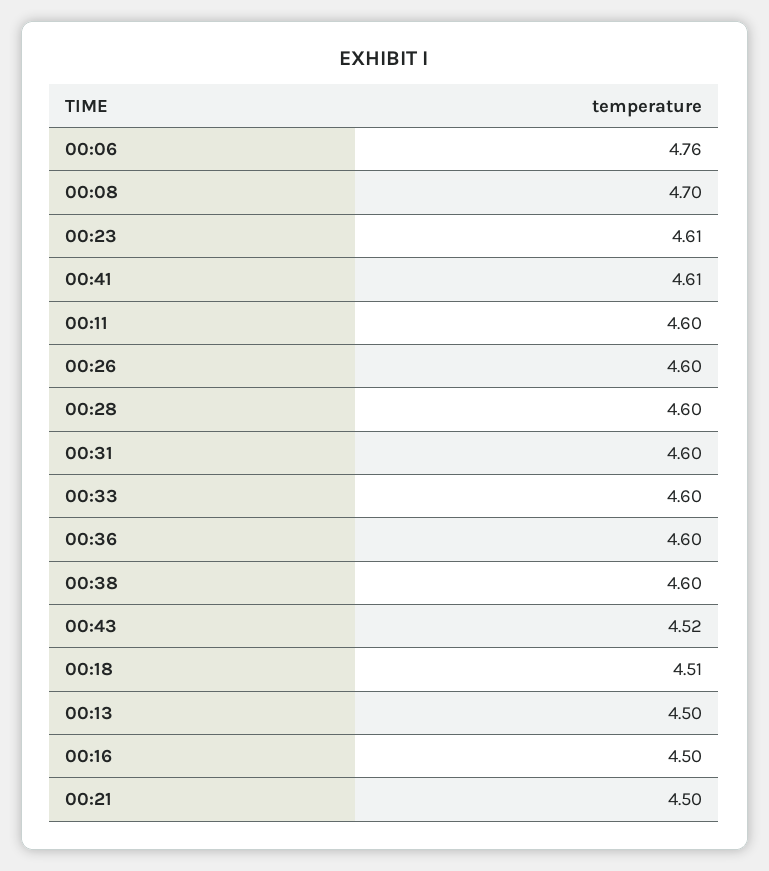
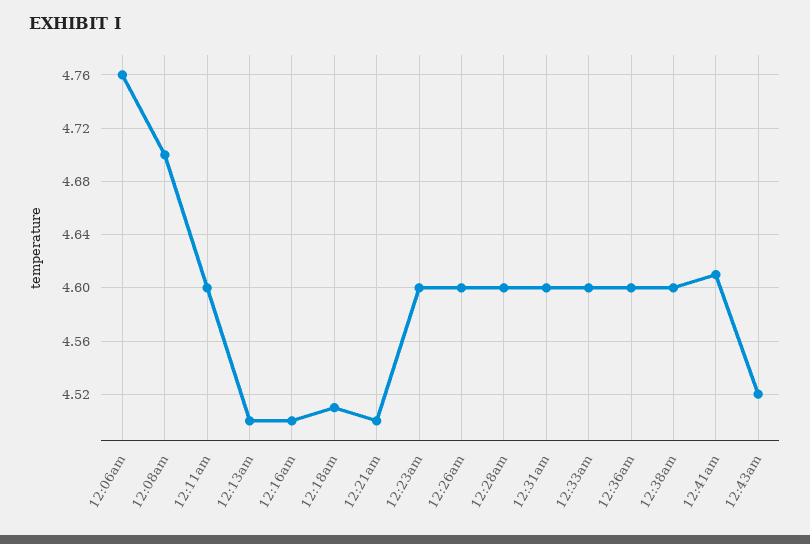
00:23: 4.61 -> 4.6

